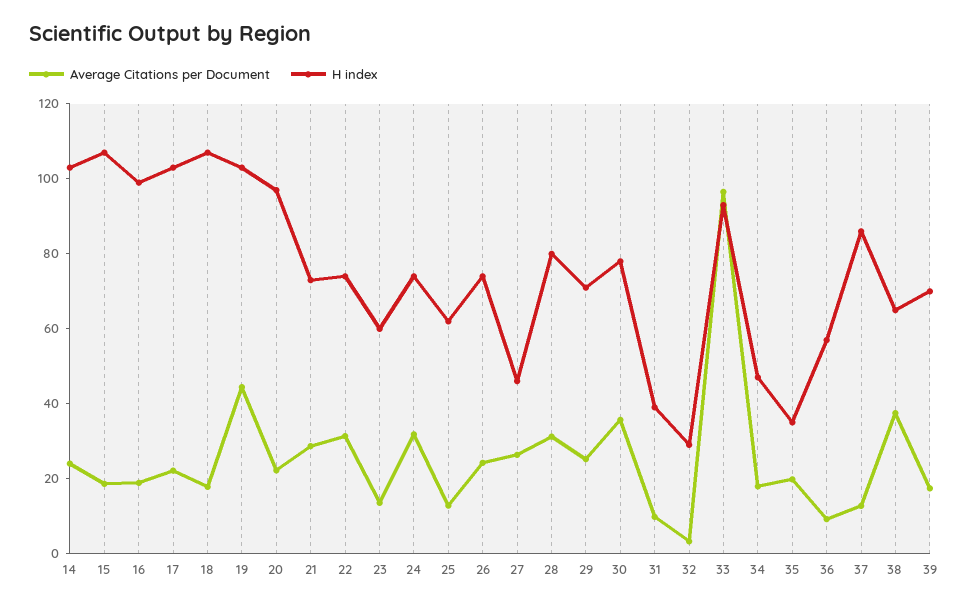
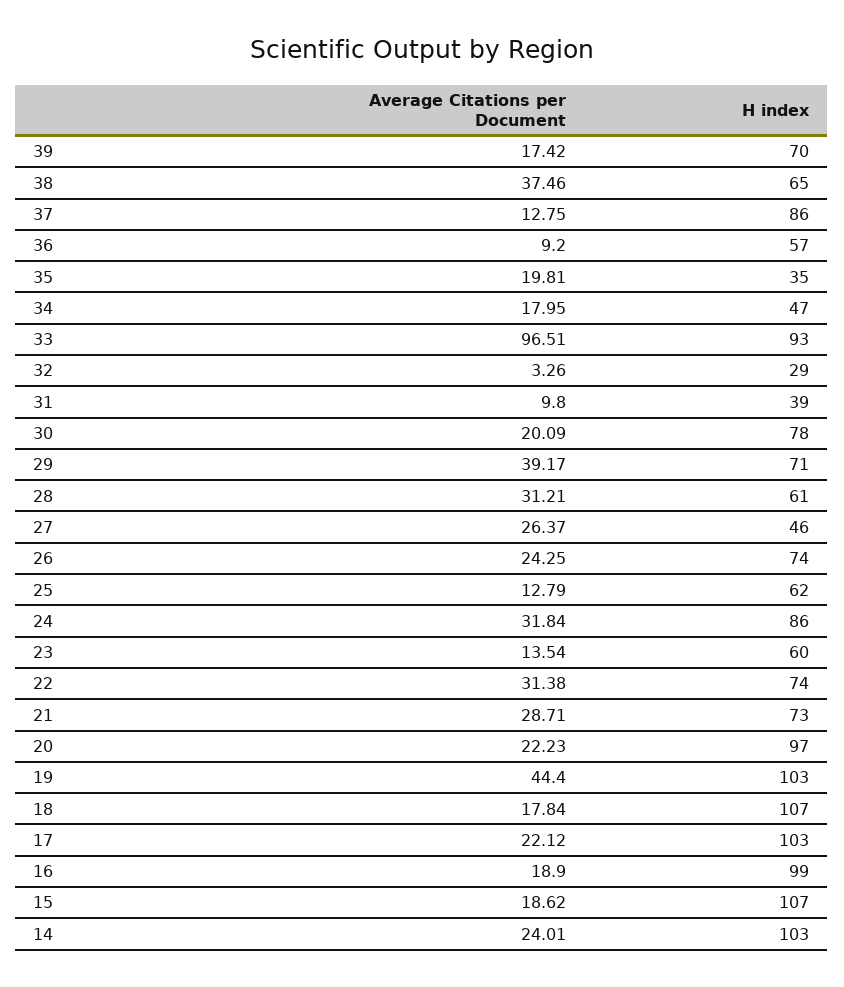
H index, 24: 75 -> 86
H index, 28: 80 -> 61
Average Citations per Document, 29: 25 -> 39.17
Average Citations per Document, 30: 35 -> 20.09

